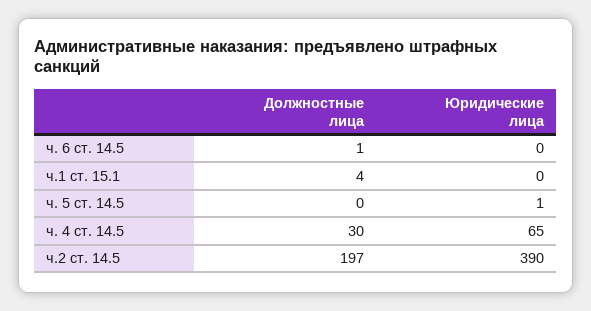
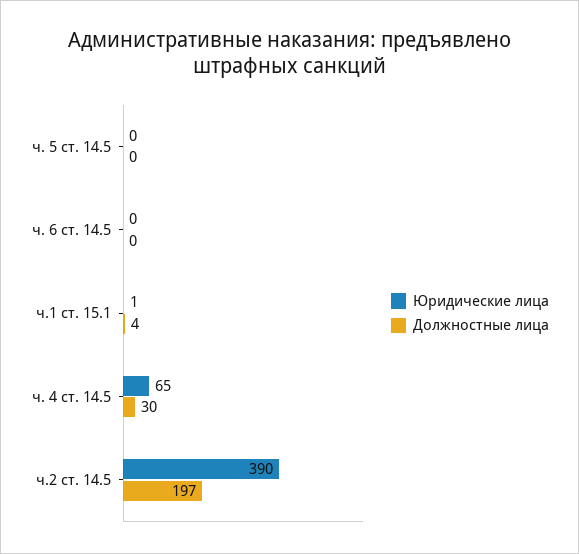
Должностные лица, ч. 6 ст. 14.5: 1 -> 0
Юридические лица, ч.1 ст. 15.1: 0 -> 1
Юридические лица, ч. 5 ст. 14.5: 1 -> 0

